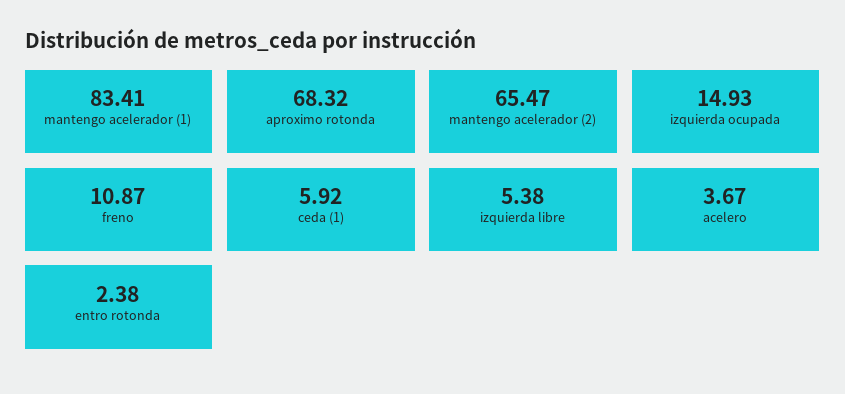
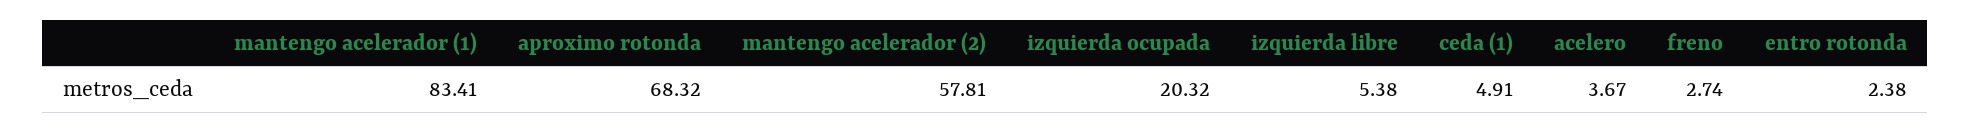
mantengo acelerador (2): 65.47 -> 57.81
izquierda ocupada: 14.93 -> 20.32
freno: 10.87 -> 2.74
ceda (1): 5.92 -> 4.91

